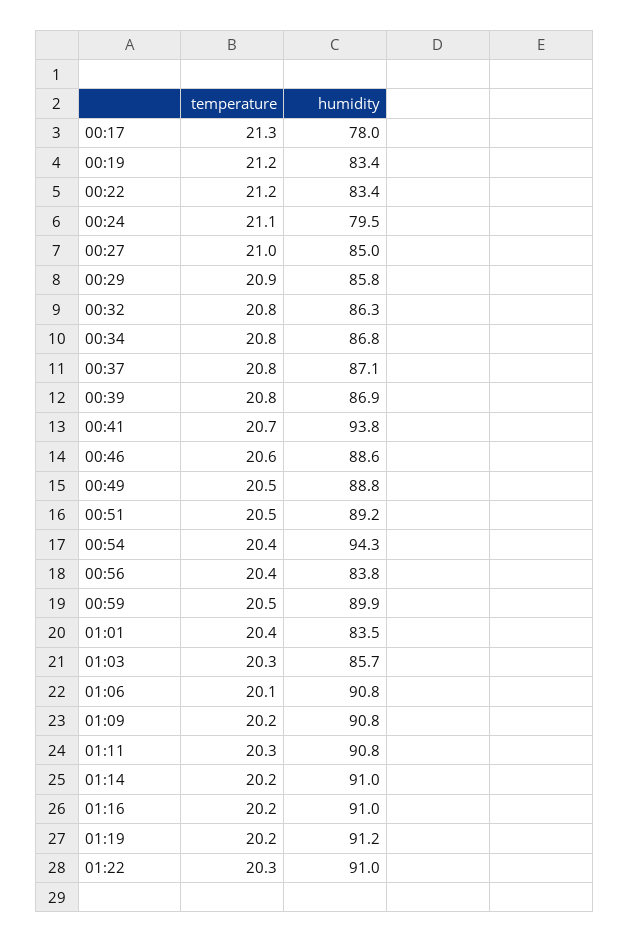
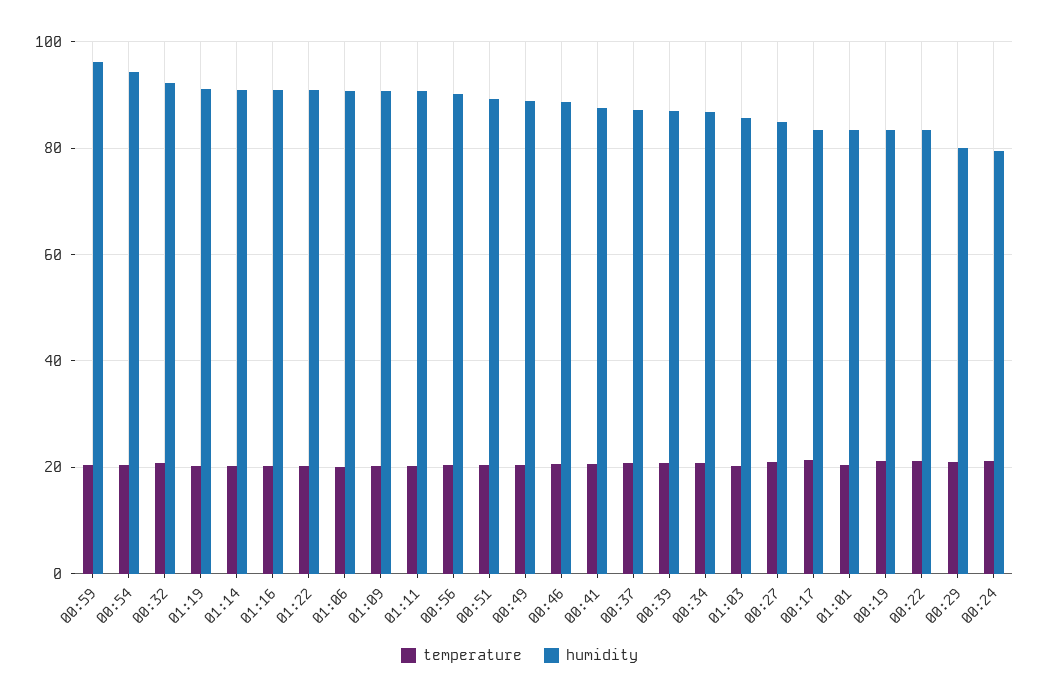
humidity, 00:17: 78 -> 84
humidity, 00:29: 85.8 -> 80
humidity, 00:32: 86.3 -> 92
humidity, 00:41: 93.8 -> 88
humidity, 00:56: 83.8 -> 90
humidity, 00:59: 89.9 -> 96

